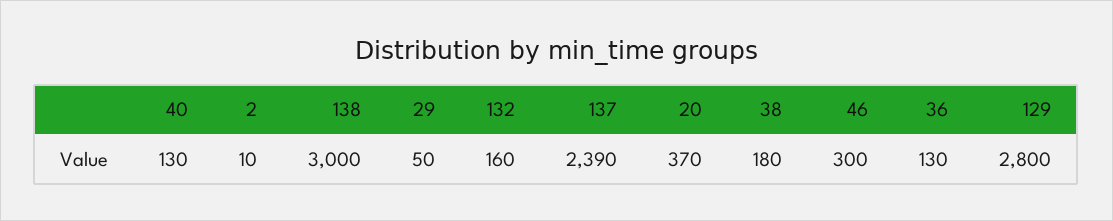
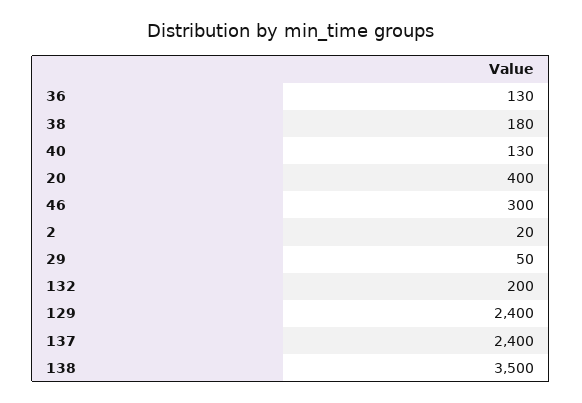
2: 10 -> 20
138: 3000 -> 3500
132: 160 -> 200
137: 2390 -> 2400
20: 370 -> 400
129: 2800 -> 2400

